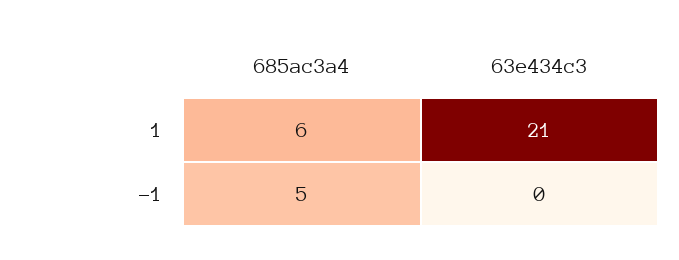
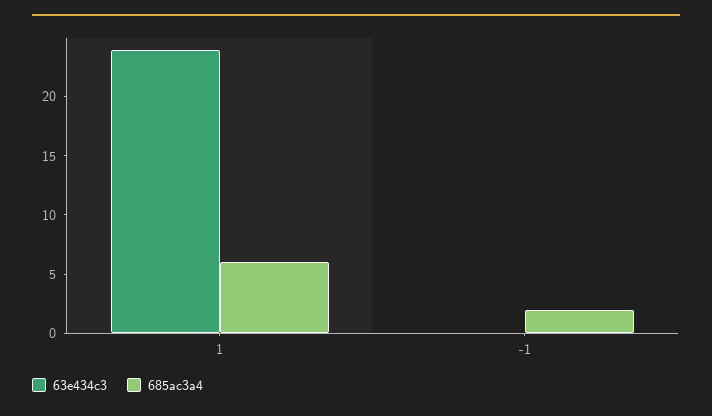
63e434c3, 1: 21 -> 24
685ac3a4, -1: 5 -> 2

